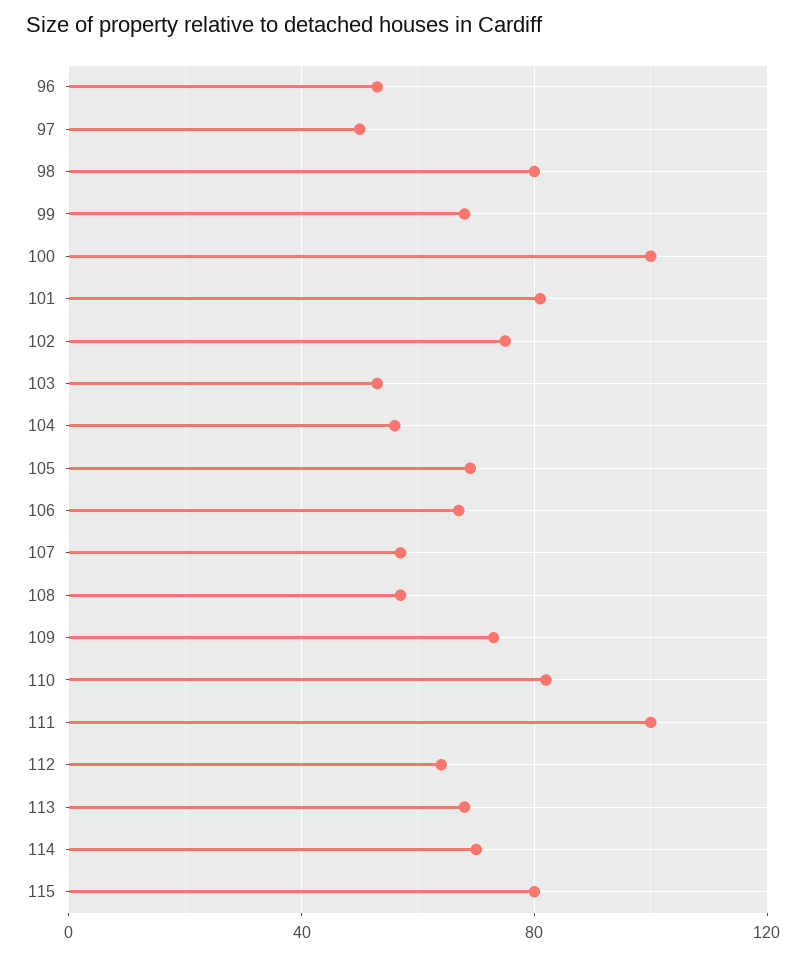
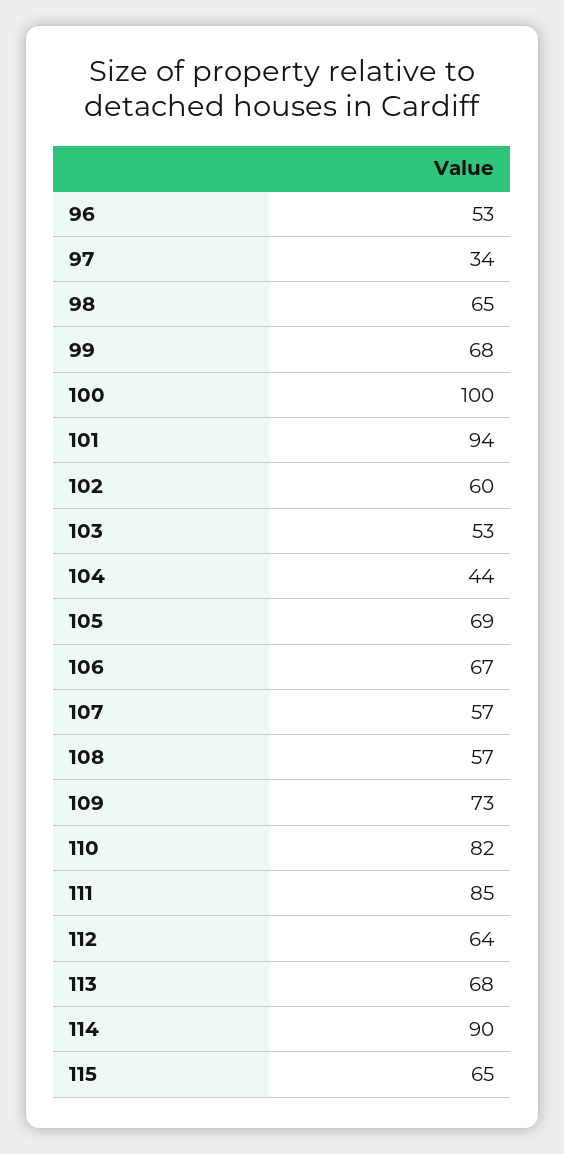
97: 50 -> 34
98: 80 -> 65
101: 80 -> 94
102: 75 -> 60
104: 55 -> 44
111: 100 -> 85
114: 70 -> 90
115: 80 -> 65

